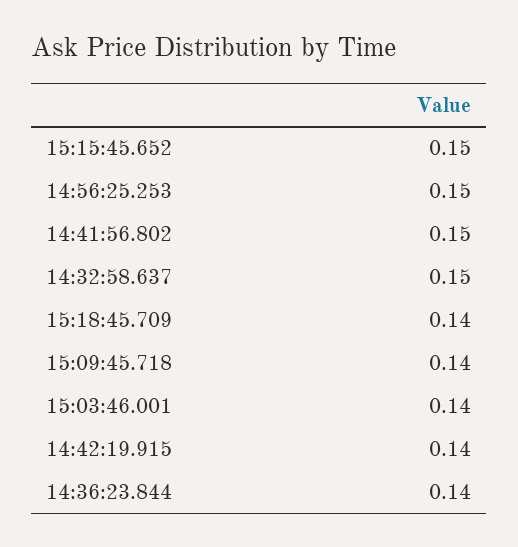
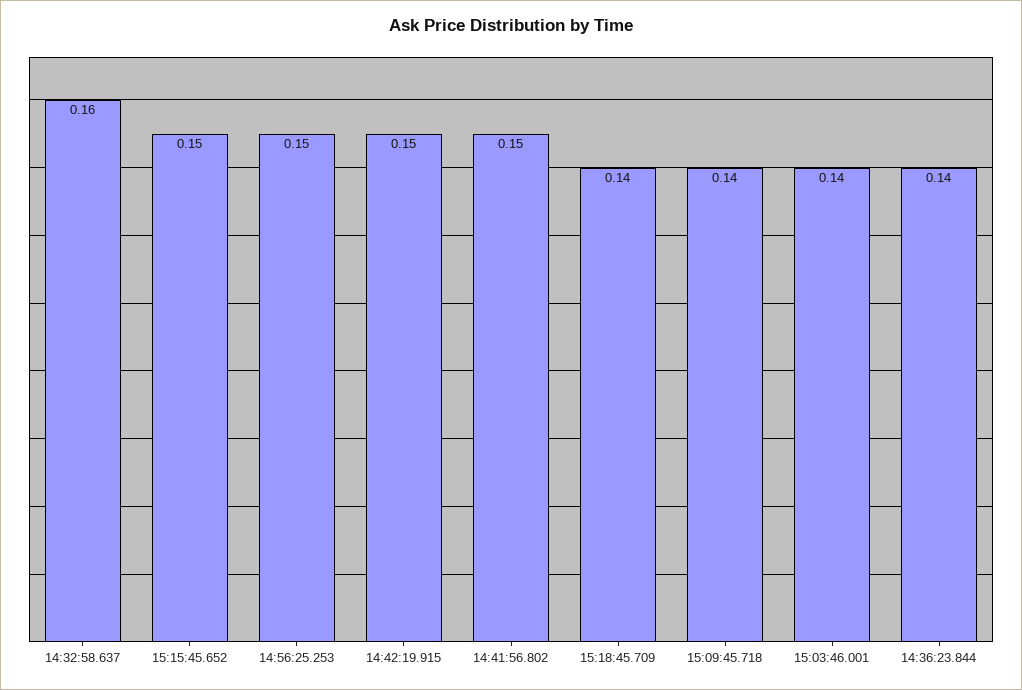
14:32:58.637: 0.15 -> 0.16
14:42:19.915: 0.14 -> 0.15

